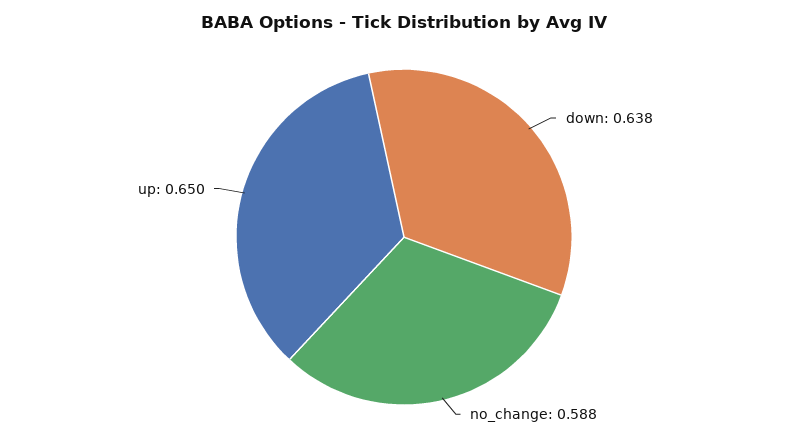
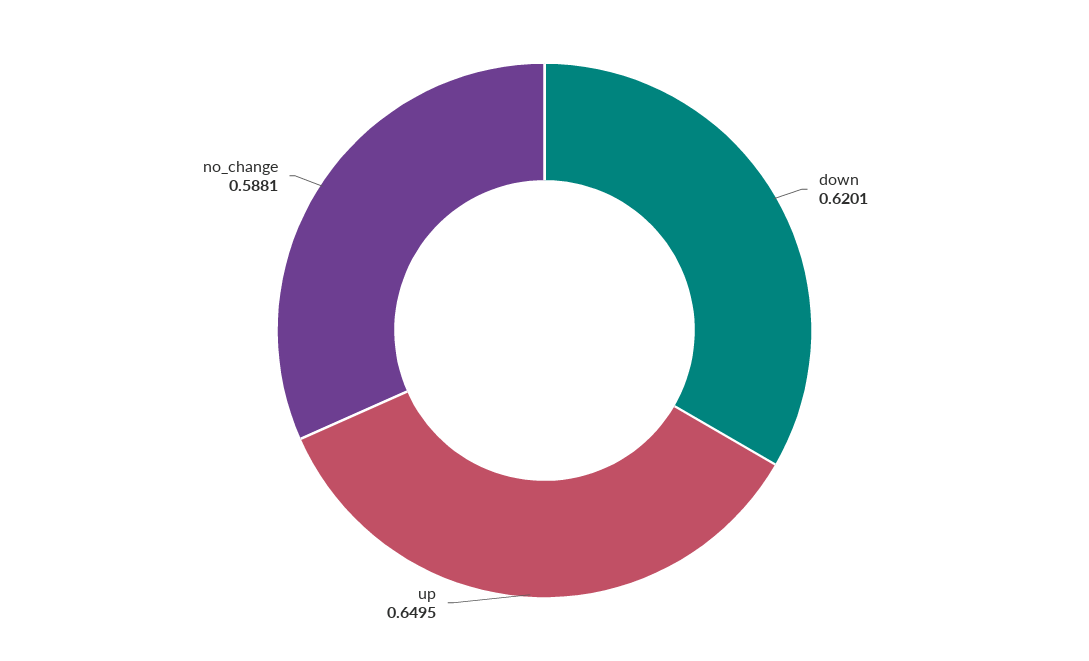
down: 0.638 -> 0.6201

